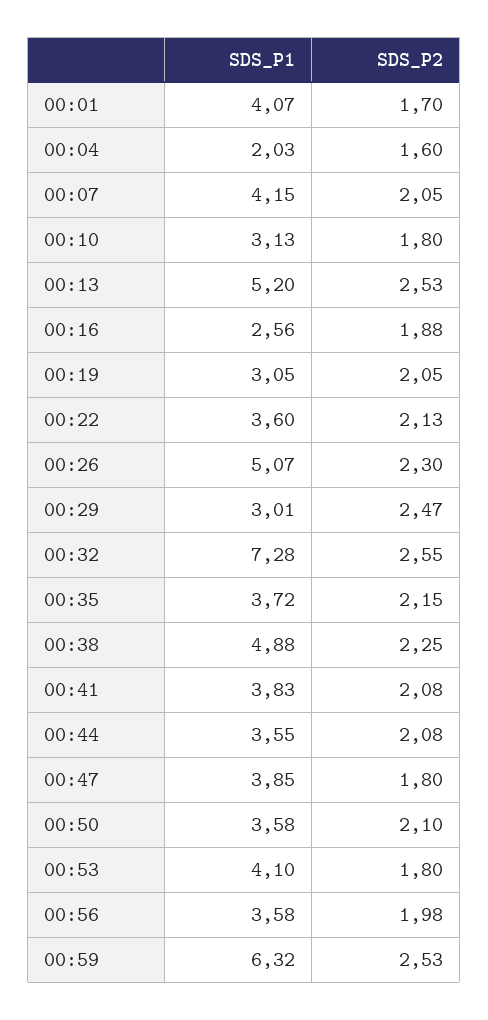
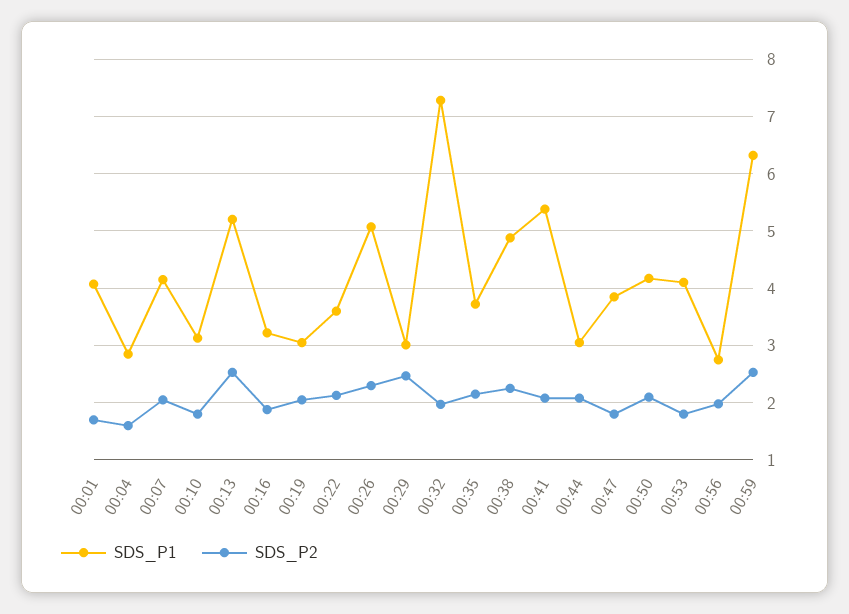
SDS_P1, 00:04: 2.03 -> 2.8
SDS_P1, 00:16: 2.56 -> 3.2
SDS_P2, 00:32: 2.55 -> 2
SDS_P1, 00:41: 3.83 -> 5.4
SDS_P1, 00:44: 3.55 -> 3
SDS_P1, 00:50: 3.58 -> 4.2
SDS_P1, 00:56: 3.58 -> 2.8

